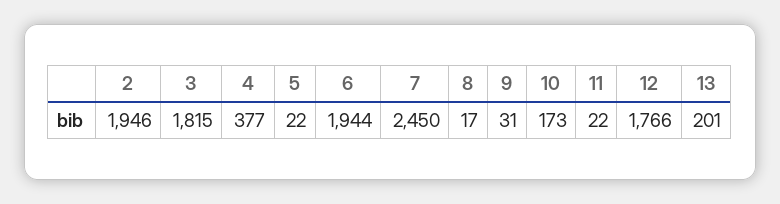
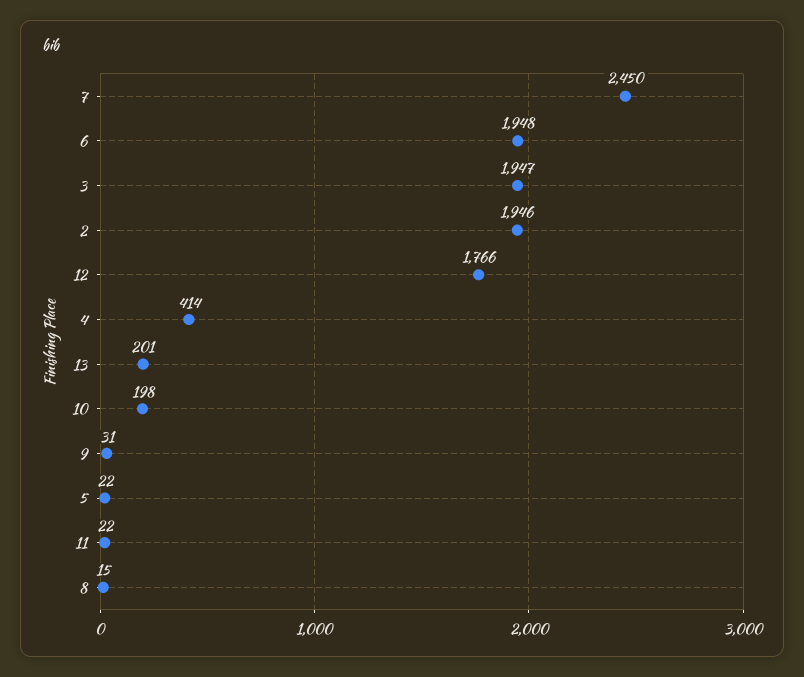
3: 1815 -> 1947
4: 377 -> 414
6: 1944 -> 1948
8: 17 -> 15
10: 173 -> 198

